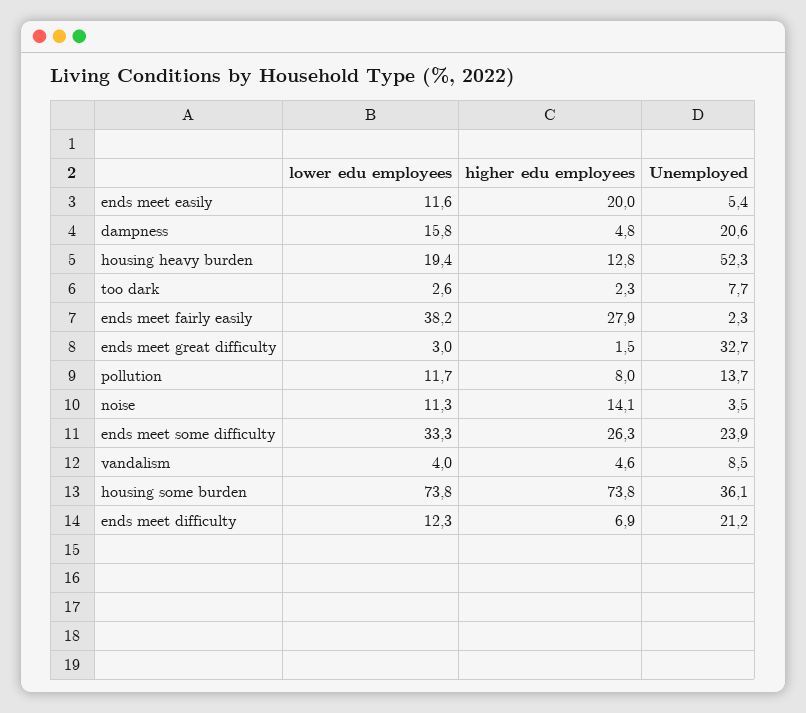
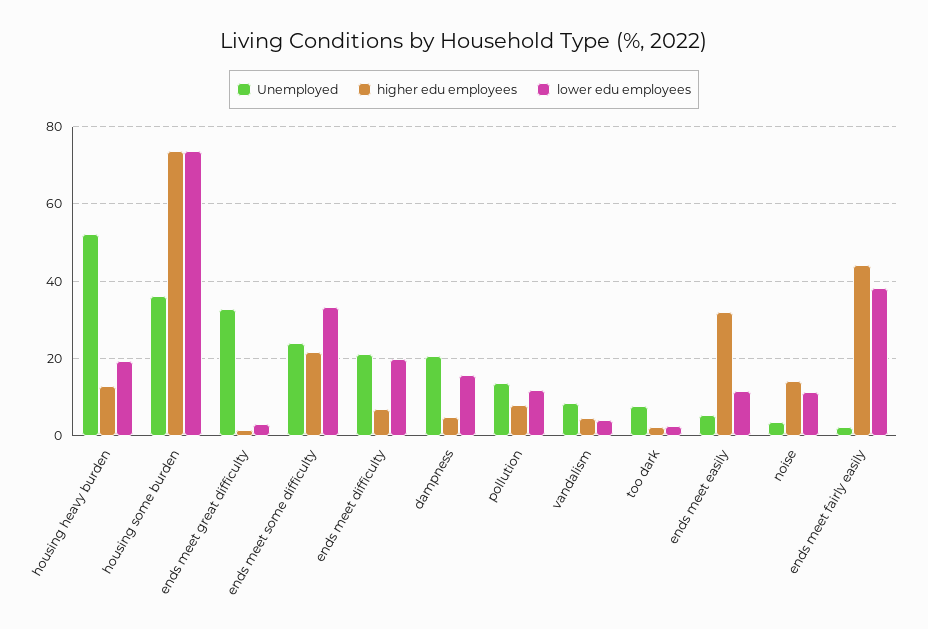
higher edu employees, ends meet easily: 20 -> 32
higher edu employees, ends meet fairly easily: 27.9 -> 44
higher edu employees, ends meet some difficulty: 26.3 -> 22
lower edu employees, ends meet difficulty: 12.3 -> 20

